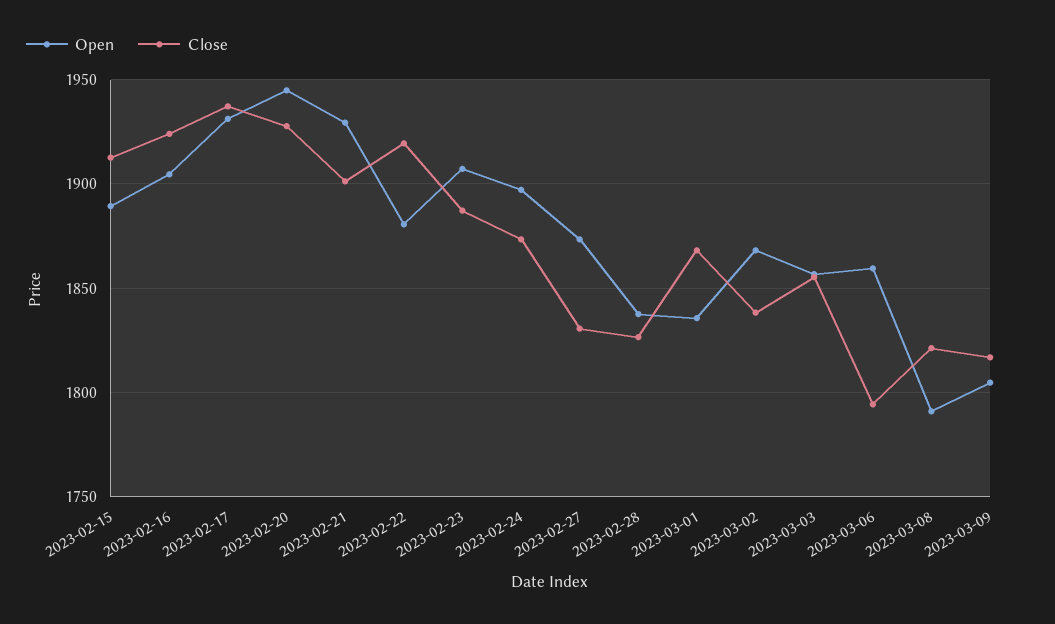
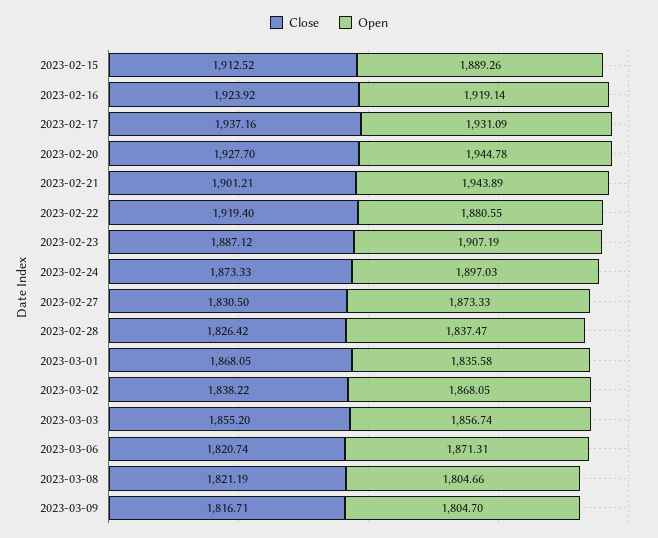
Open, 2023-02-16: 1905 -> 1919.14
Open, 2023-02-21: 1930 -> 1943.89
Open, 2023-03-06: 1860 -> 1871.31
Close, 2023-03-06: 1795 -> 1820.74
Open, 2023-03-08: 1790 -> 1804.66

